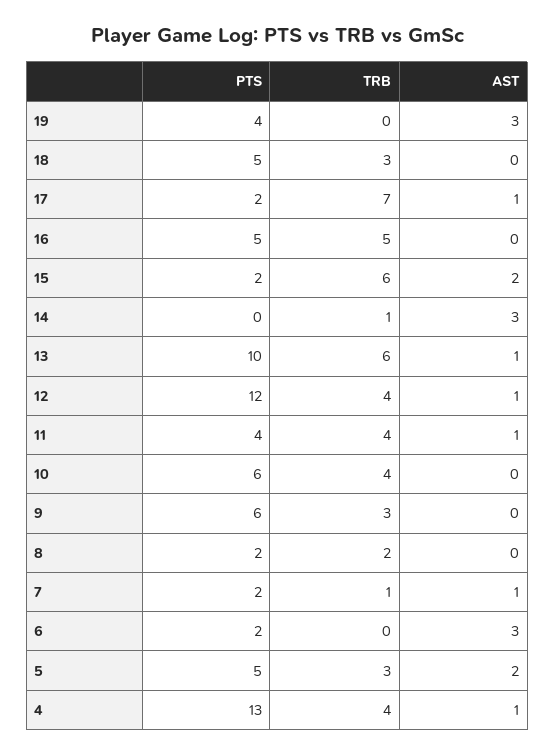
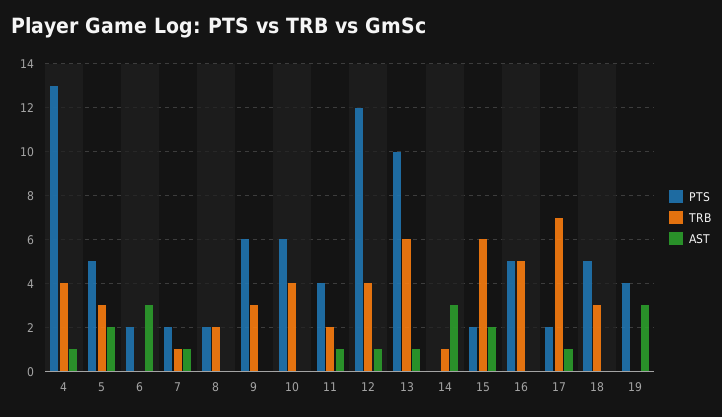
TRB, 11: 4 -> 2

